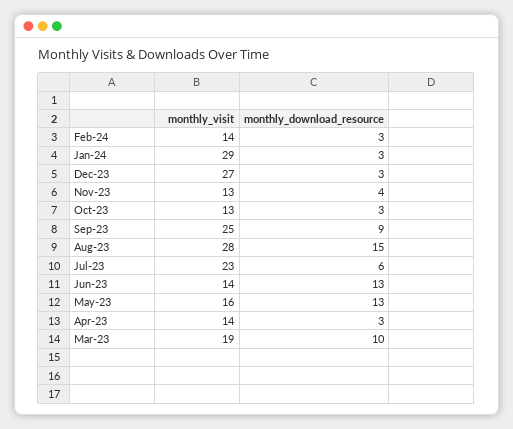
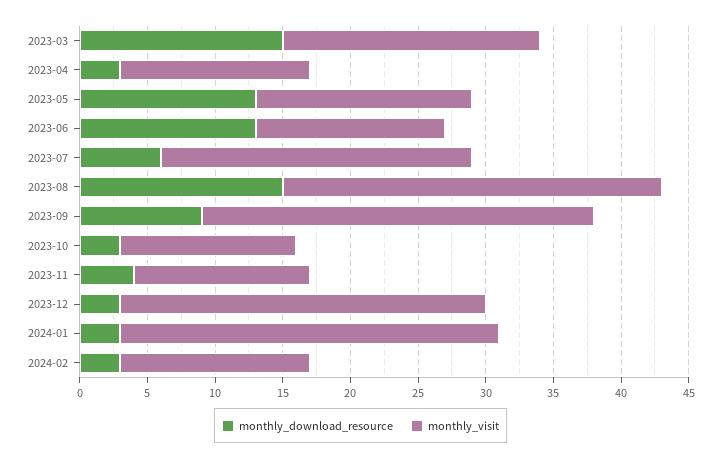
monthly_visit, Jan-24: 29 -> 28
monthly_visit, Sep-23: 25 -> 29
monthly_download_resource, Mar-23: 10 -> 15

